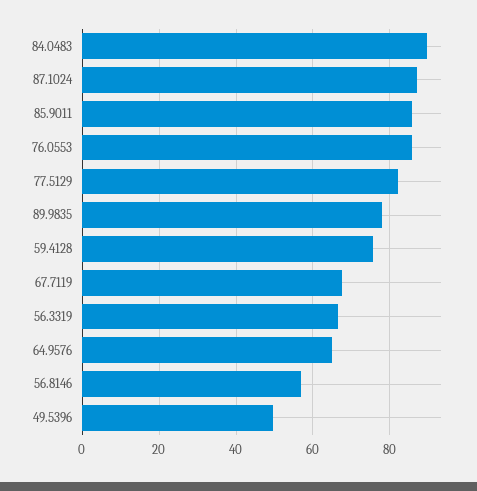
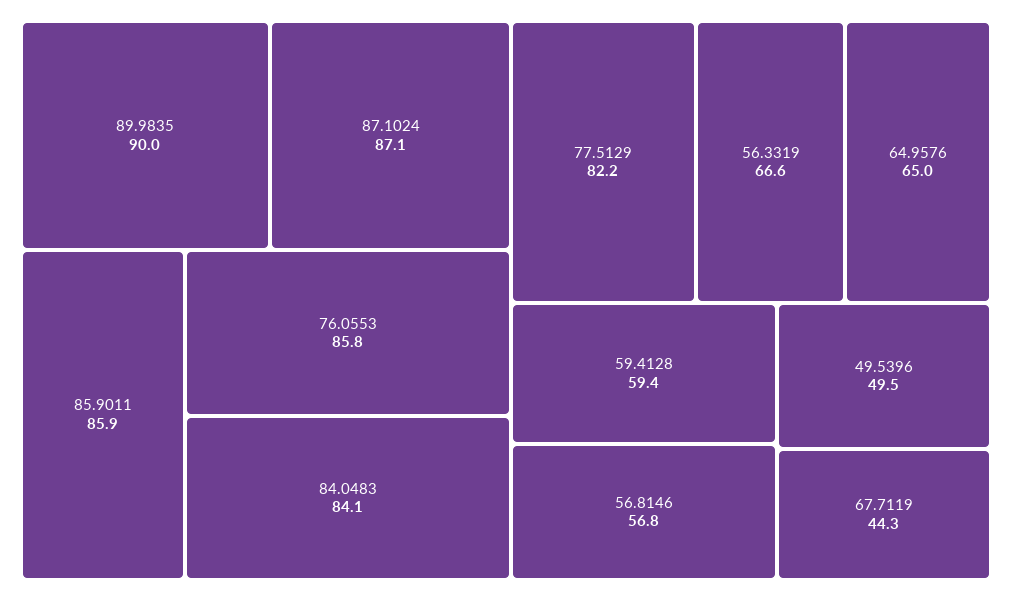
84.0483: 90 -> 84.1
89.9835: 78 -> 90
59.4128: 76 -> 59.4
67.7119: 68 -> 44.3

